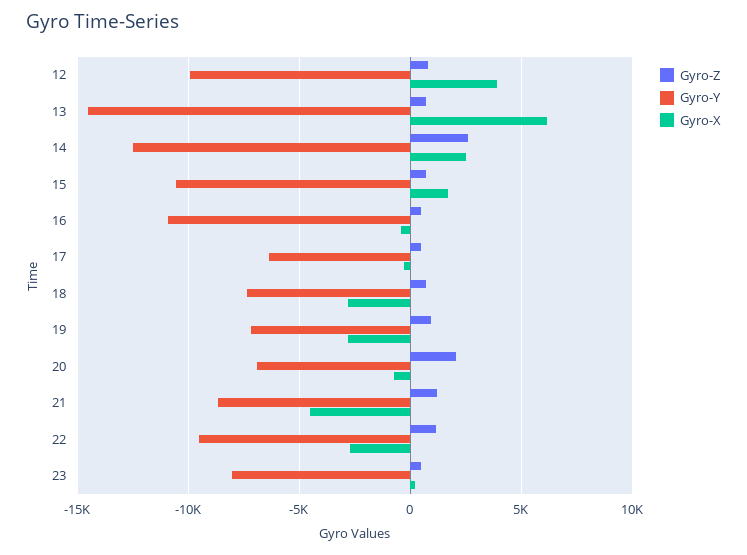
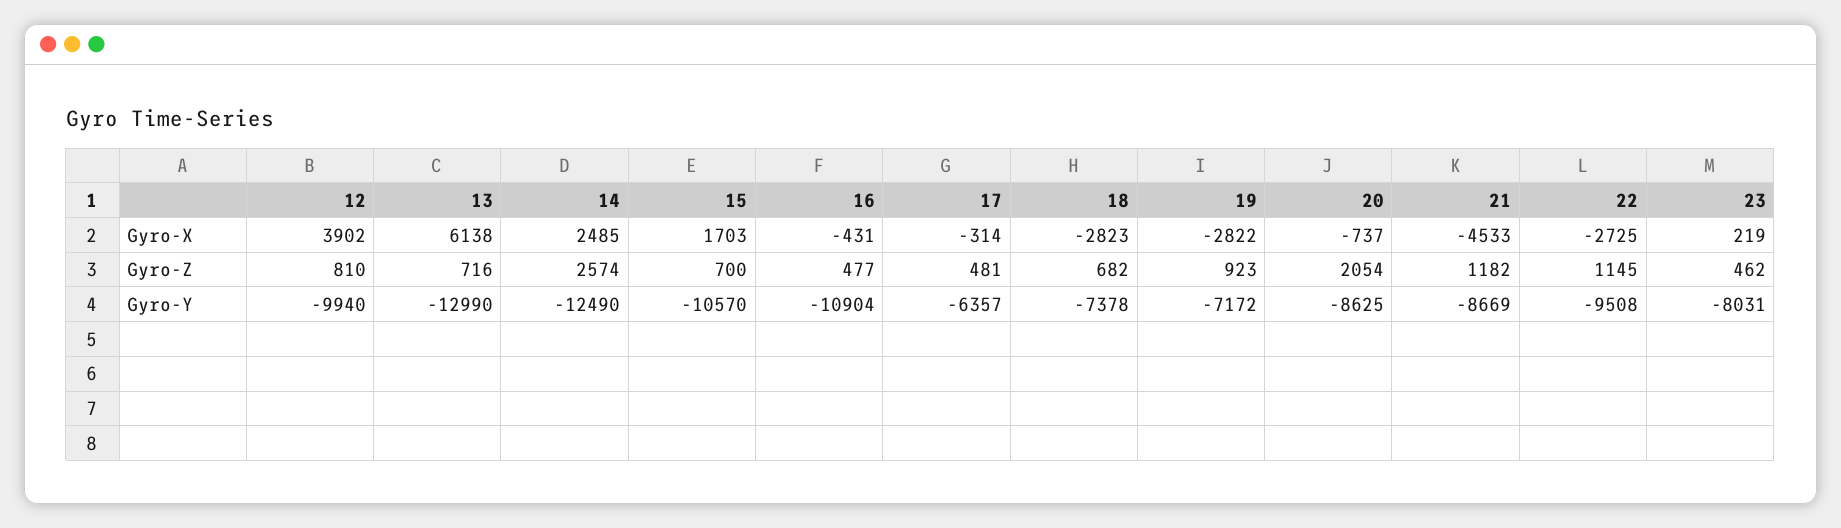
Gyro-Y, 13: -14500 -> -12990
Gyro-Y, 20: -7000 -> -8625

